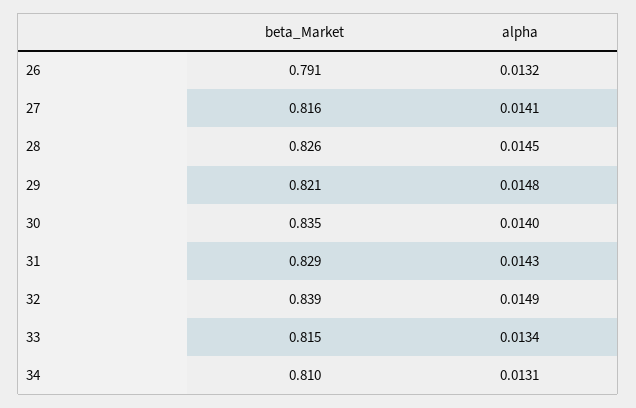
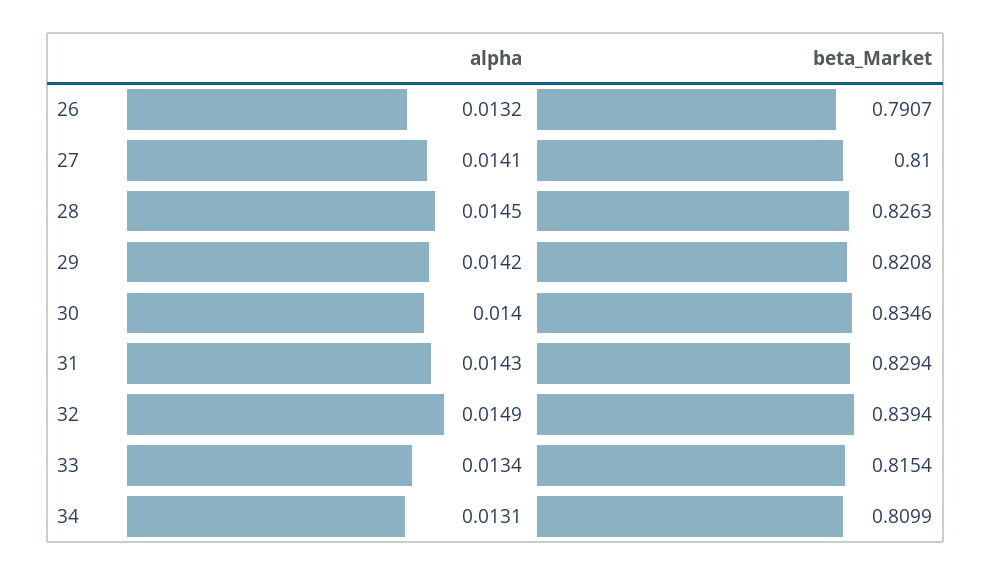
beta_Market, 27: 0.816 -> 0.81
alpha, 29: 0.0148 -> 0.0142

